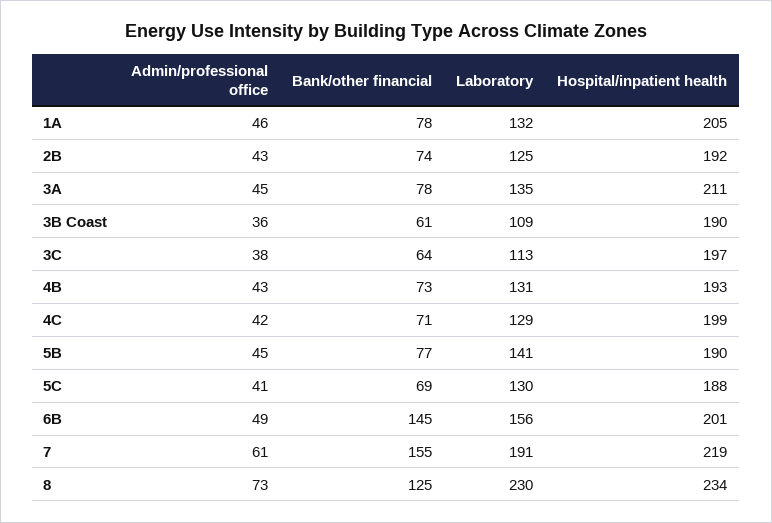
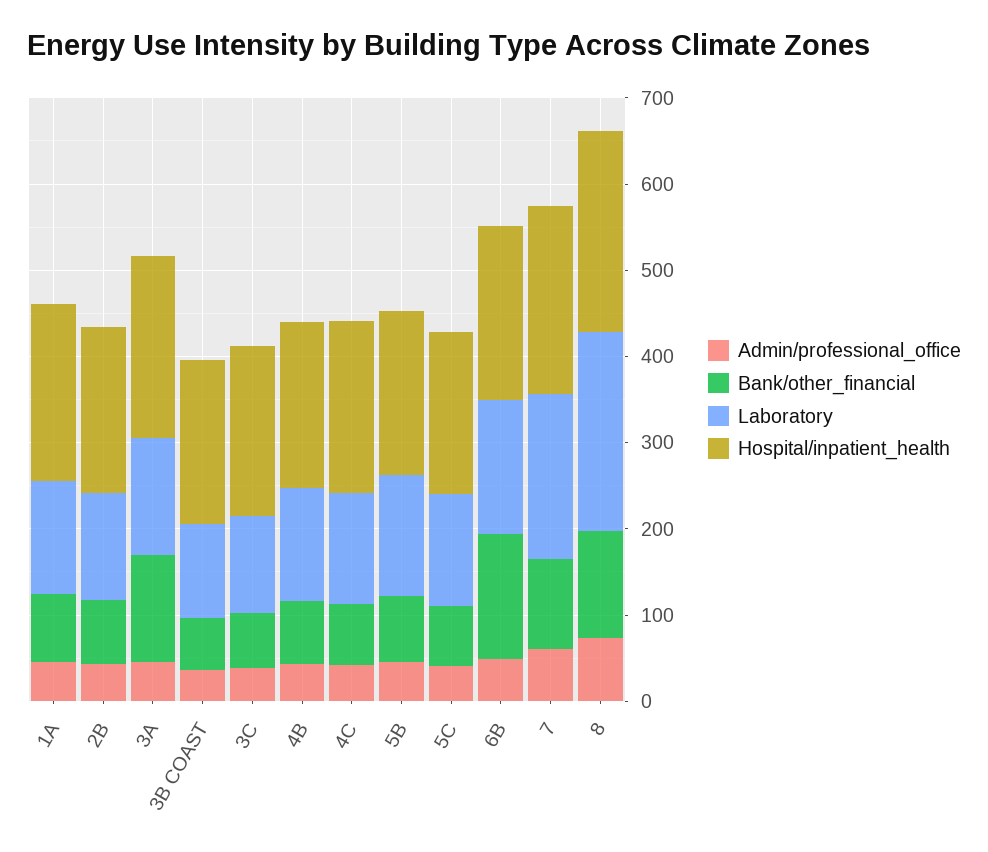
Bank/other financial, 3A: 78 -> 120
Bank/other financial, 7: 155 -> 100

